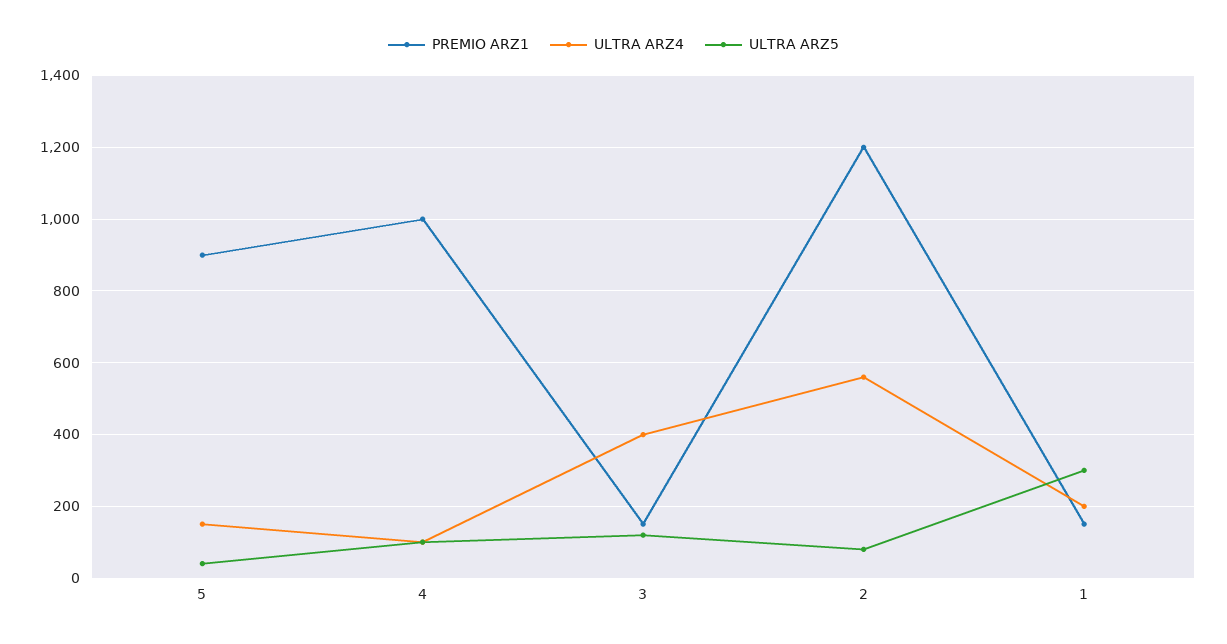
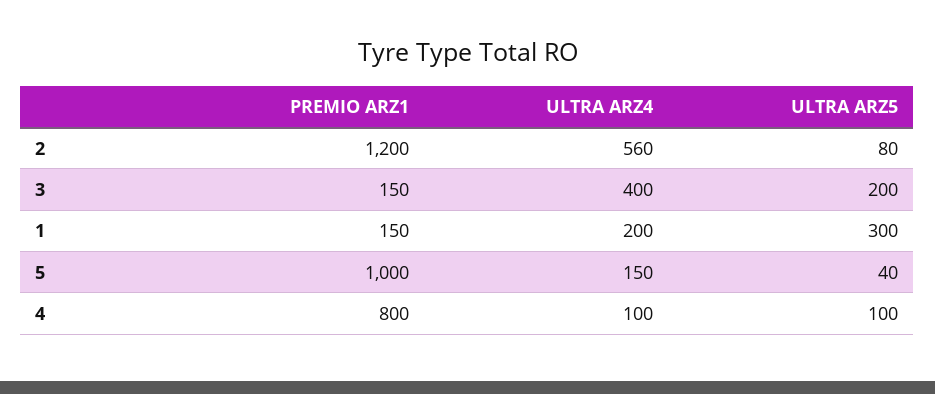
PREMIO ARZ1, 5: 900 -> 1000
PREMIO ARZ1, 4: 1000 -> 800
ULTRA ARZ5, 3: 120 -> 200

